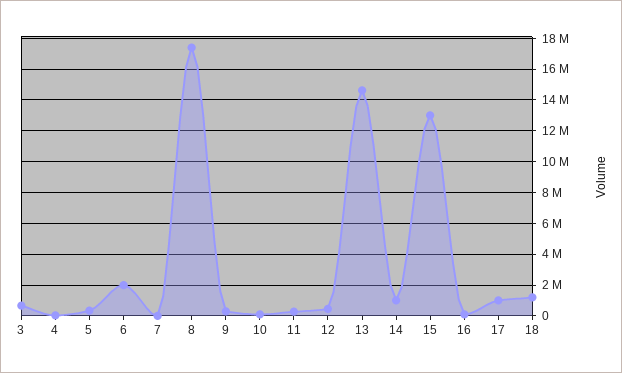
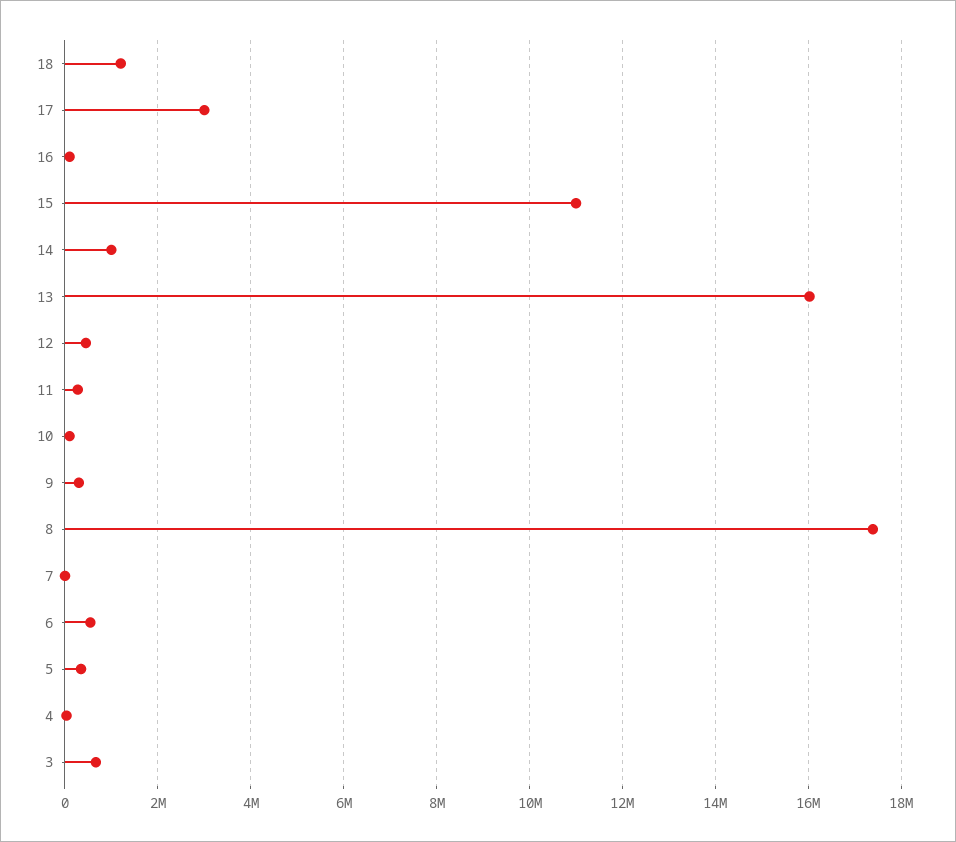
6: 2000000 -> 600000
13: 14500000 -> 16000000
15: 13000000 -> 11000000
17: 1000000 -> 3000000

